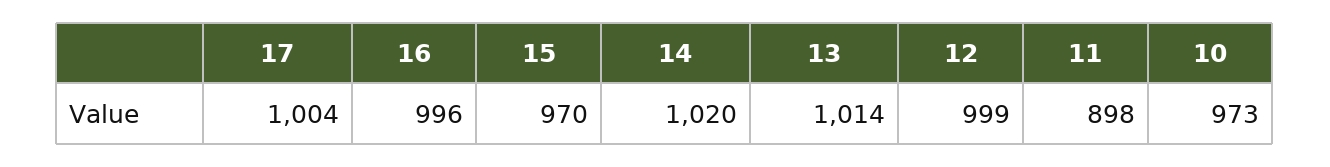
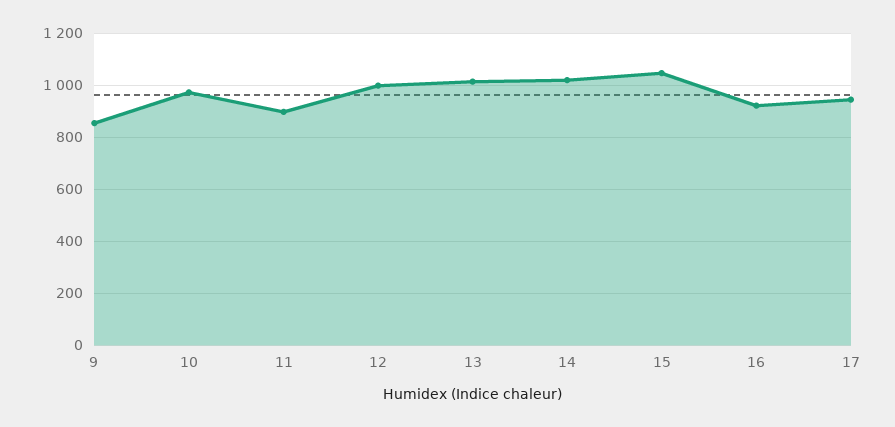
17: 1004 -> 950
16: 996 -> 925
15: 970 -> 1050
9: none -> 850

